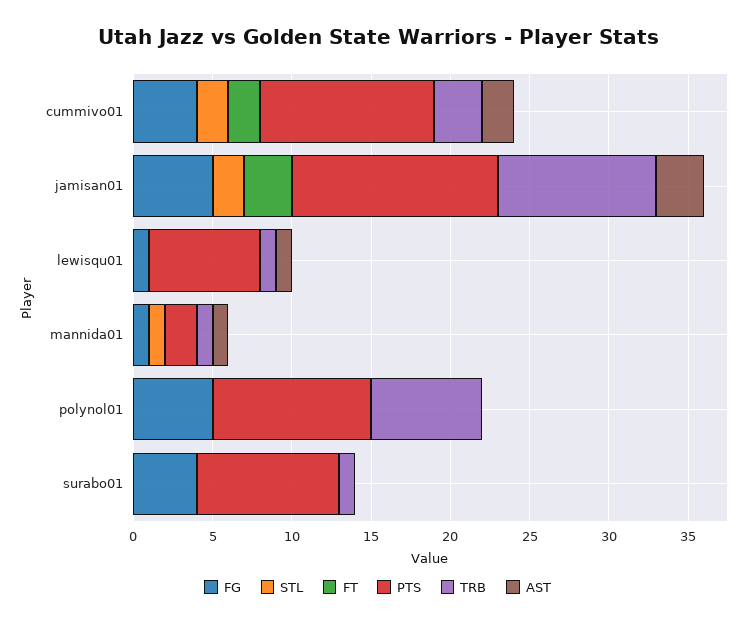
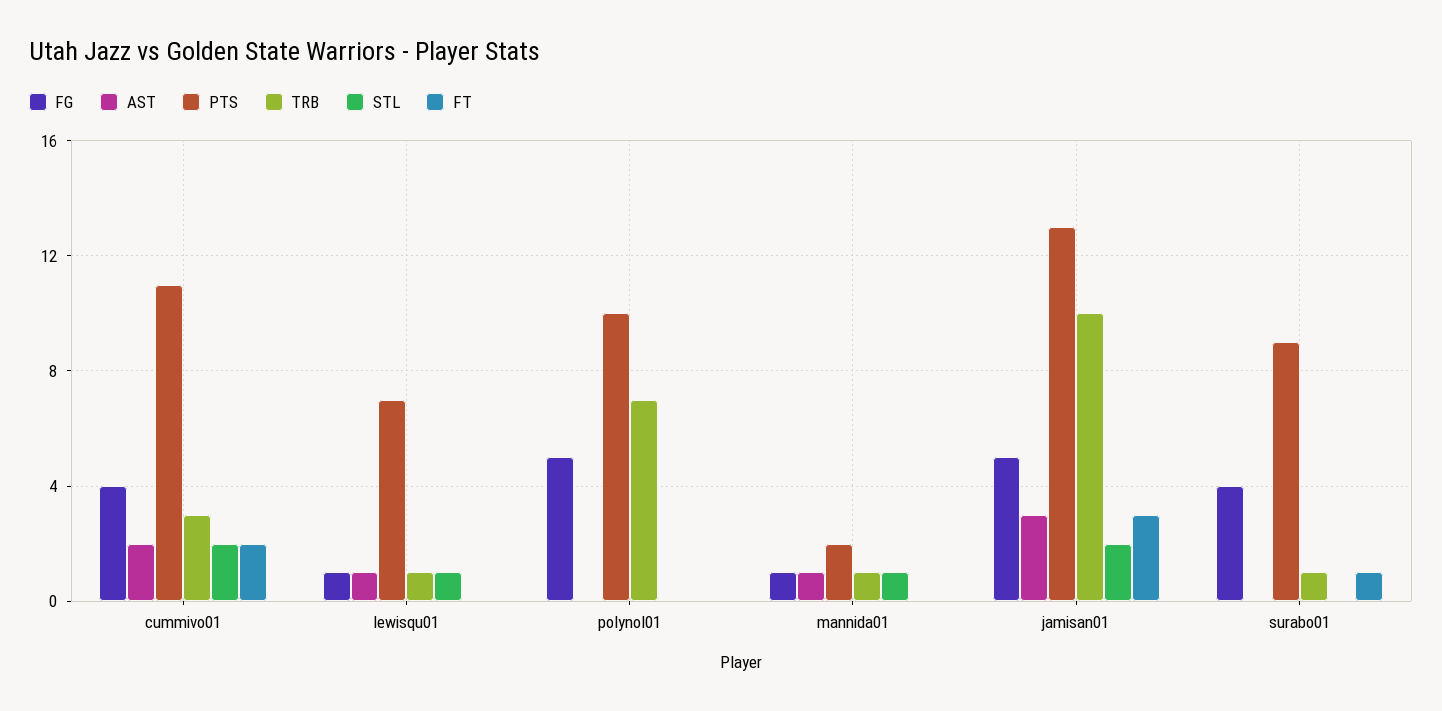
STL, lewisqu01: 0 -> 1
FT, surabo01: 0 -> 1

